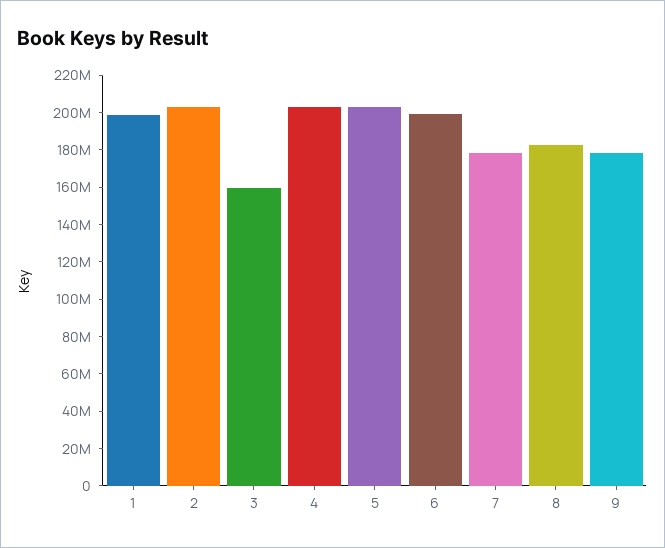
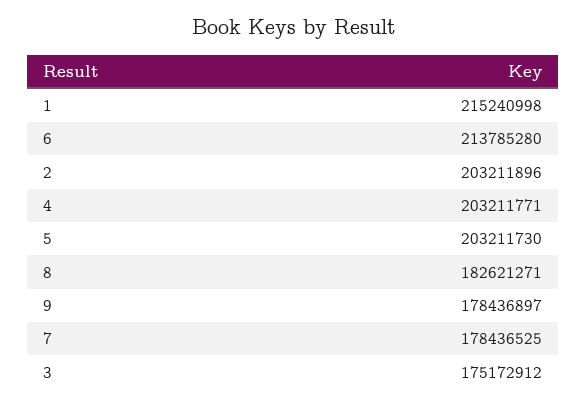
1: 200000000 -> 215240998
3: 160000000 -> 175172912
6: 200000000 -> 213785280

